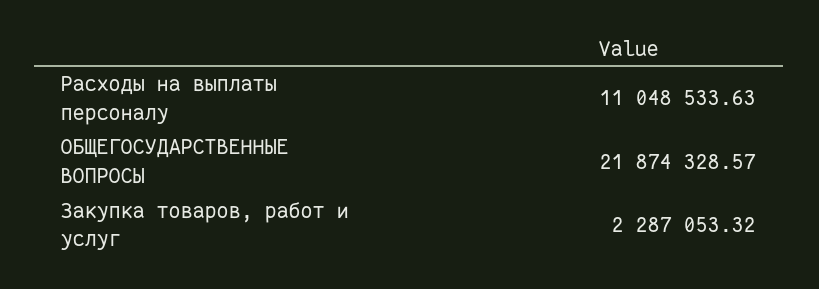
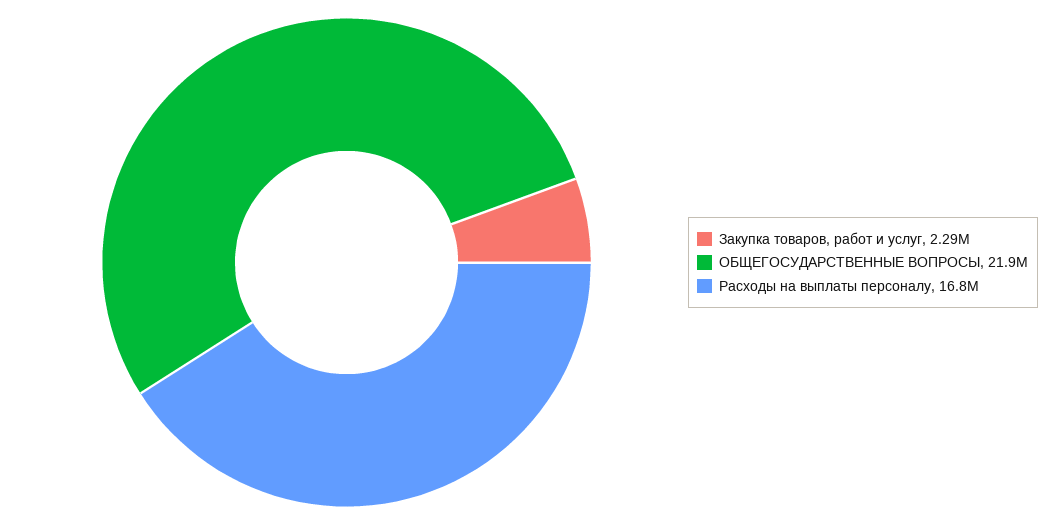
Расходы на выплаты персоналу: 11048533.63 -> 16800000

